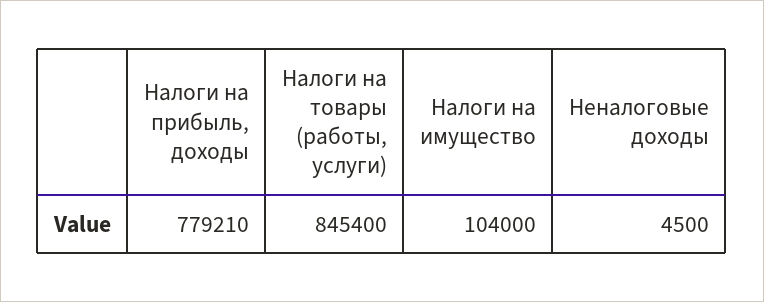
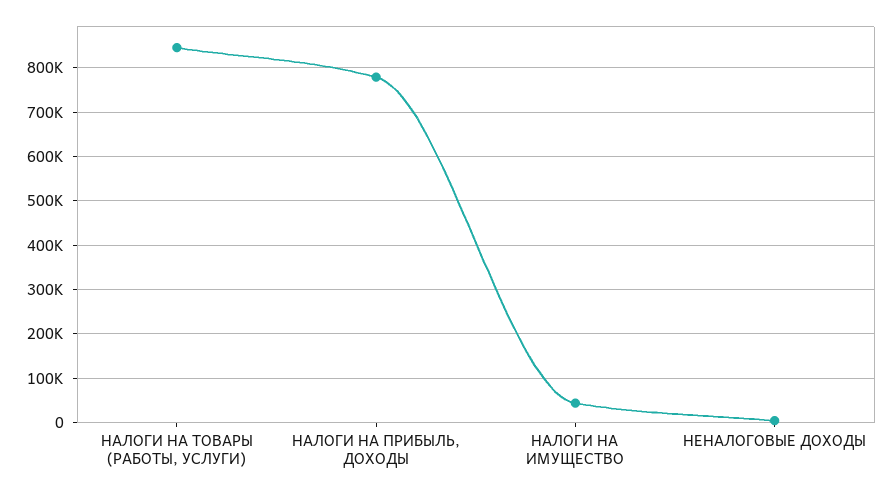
Налоги на имущество: 104000 -> 40000

